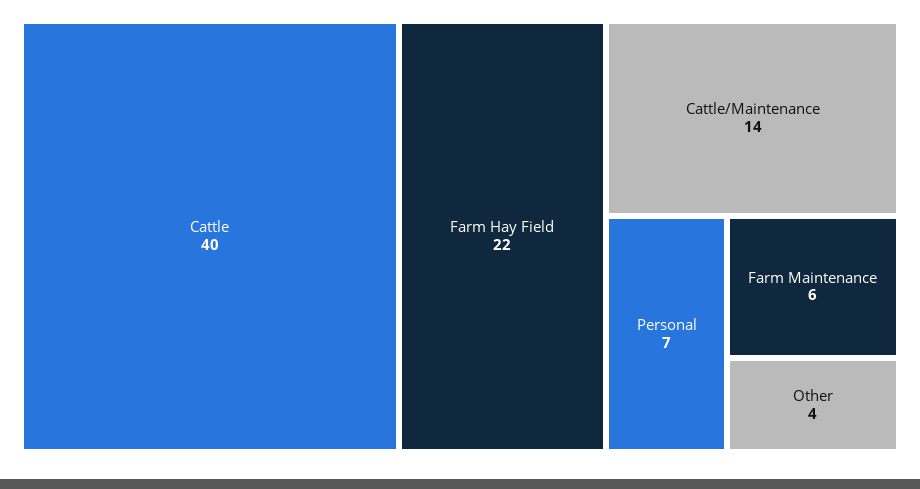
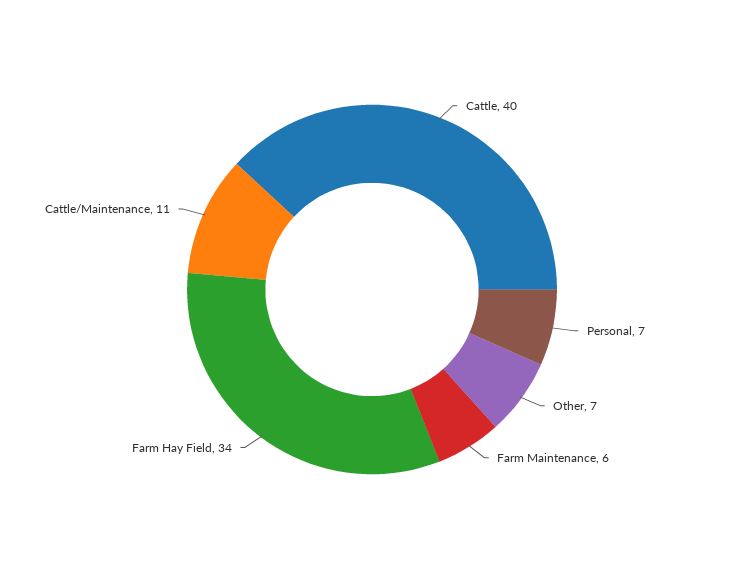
Farm Hay Field: 22 -> 34
Cattle/Maintenance: 14 -> 11
Other: 4 -> 7

